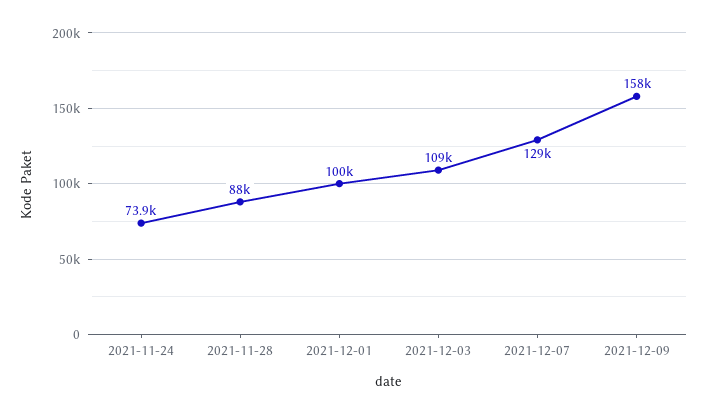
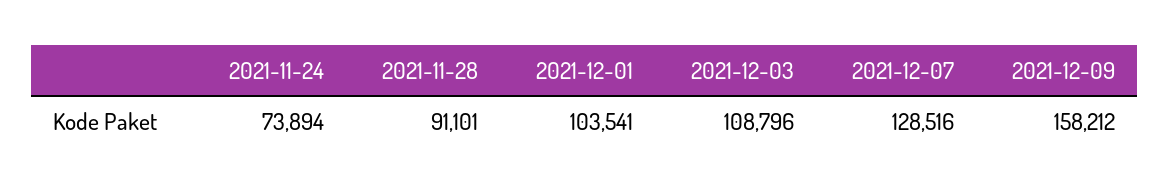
2021-11-28: 88000 -> 91101
2021-12-01: 100000 -> 103541

